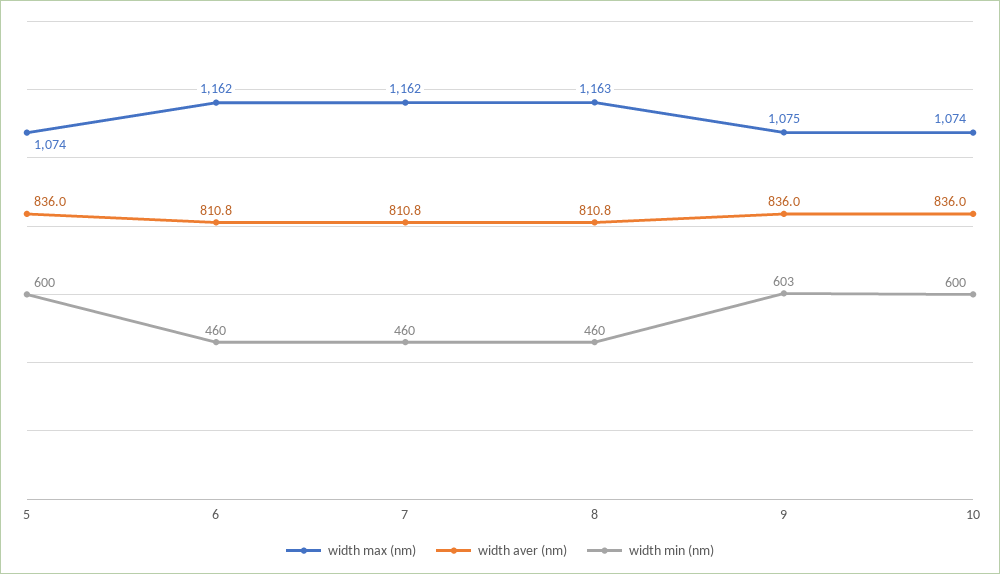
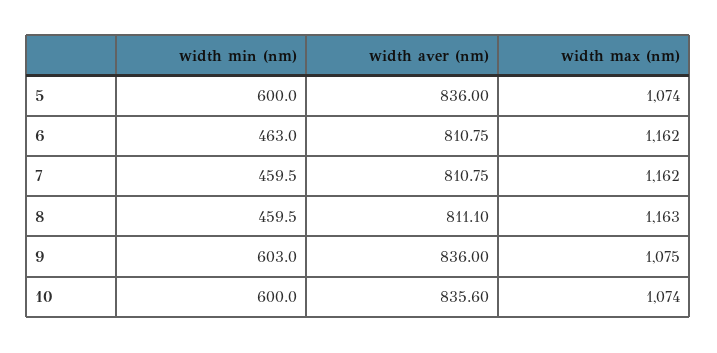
width min (nm), 6: 460 -> 463
width aver (nm), 8: 810.8 -> 811.1
width aver (nm), 10: 836 -> 835.6

